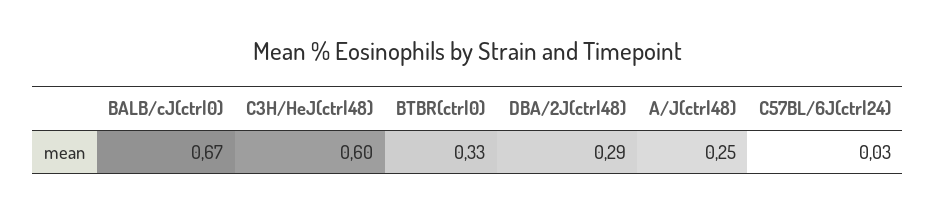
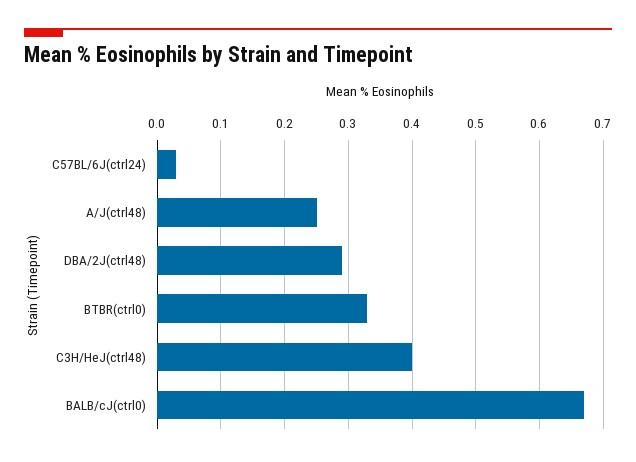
C3H/HeJ(ctrl48): 0.6 -> 0.4

